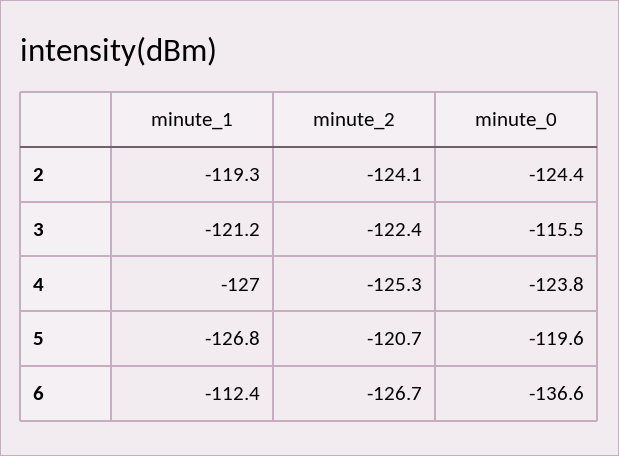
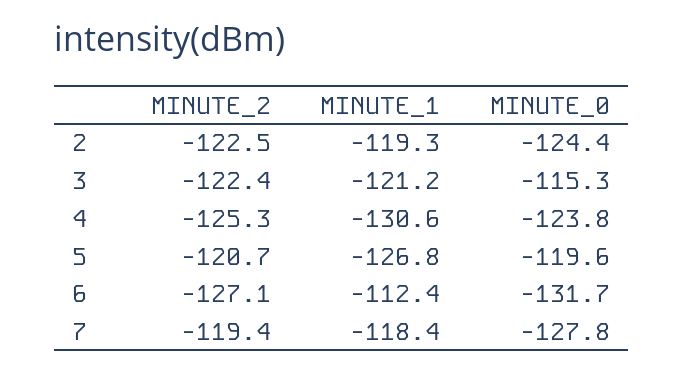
minute_2, 2: -124.1 -> -122.5
minute_0, 3: -115.5 -> -115.3
minute_1, 4: -127 -> -130.6
minute_2, 6: -126.7 -> -127.1
minute_0, 6: -136.6 -> -131.7
minute_2, 7: none -> -119.4
minute_1, 7: none -> -118.4
minute_0, 7: none -> -127.8

